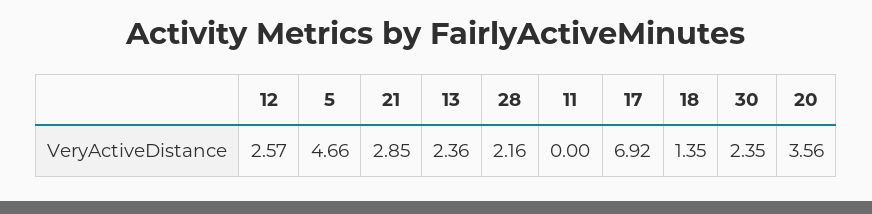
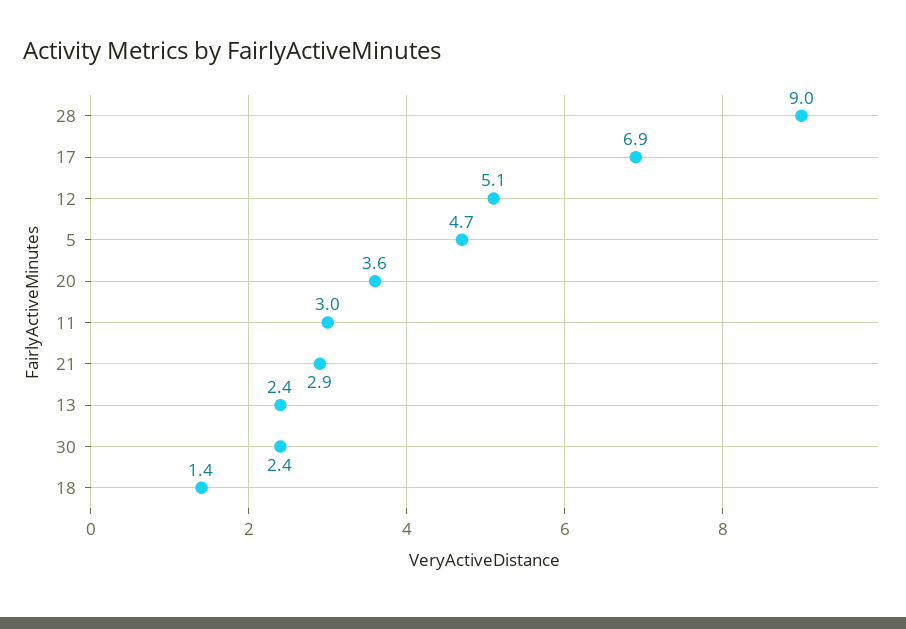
12: 2.57 -> 5.1
28: 2.16 -> 9
11: 0 -> 3

